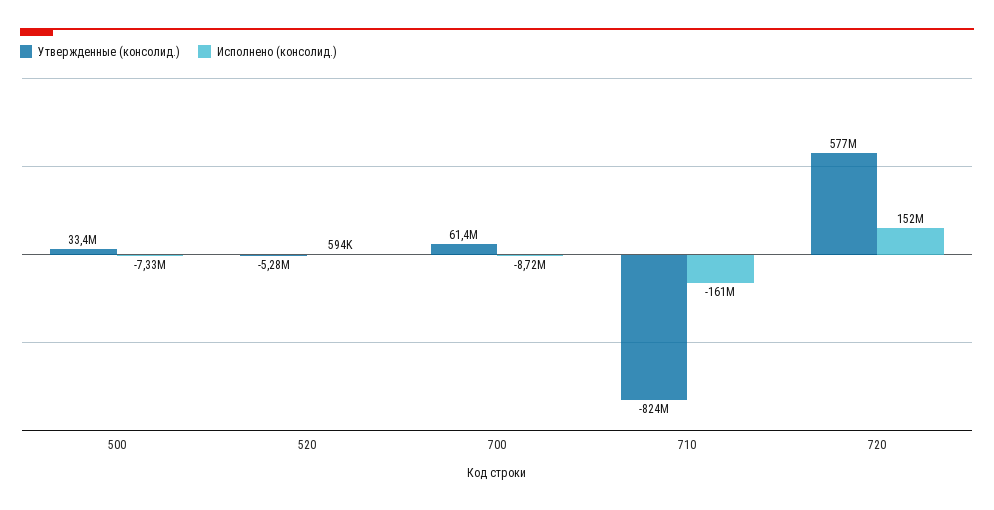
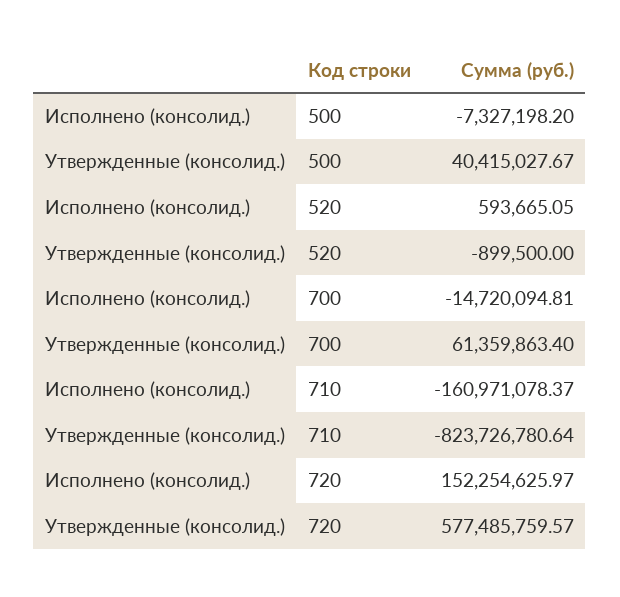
Утвержденные (консолид.), 500: 33400000 -> 40415027.67
Утвержденные (консолид.), 520: -5280000 -> -899500
Исполнено (консолид.), 700: -8720000 -> -14720094.81

